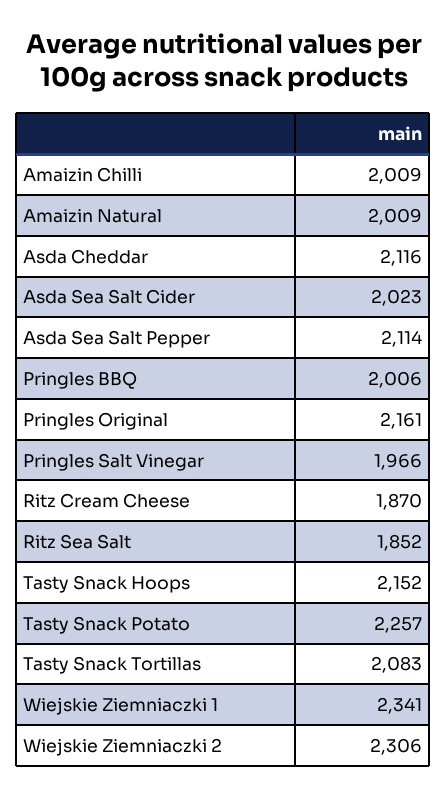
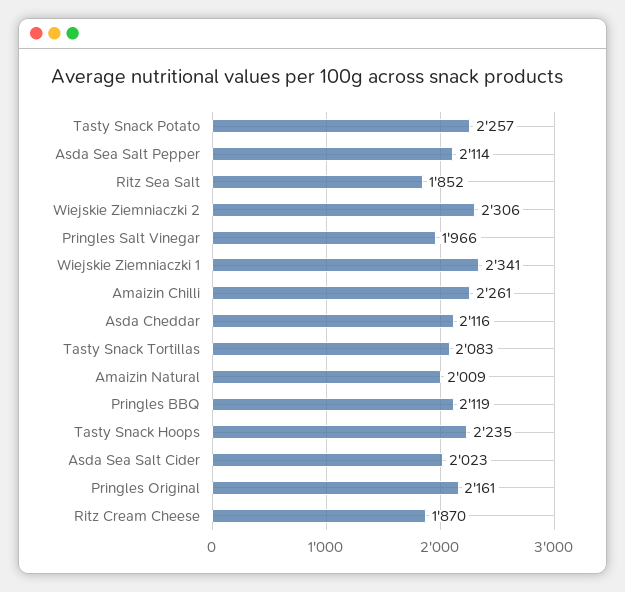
Amaizin Chilli: 2009 -> 2261
Pringles BBQ: 2006 -> 2119
Tasty Snack Hoops: 2152 -> 2235

